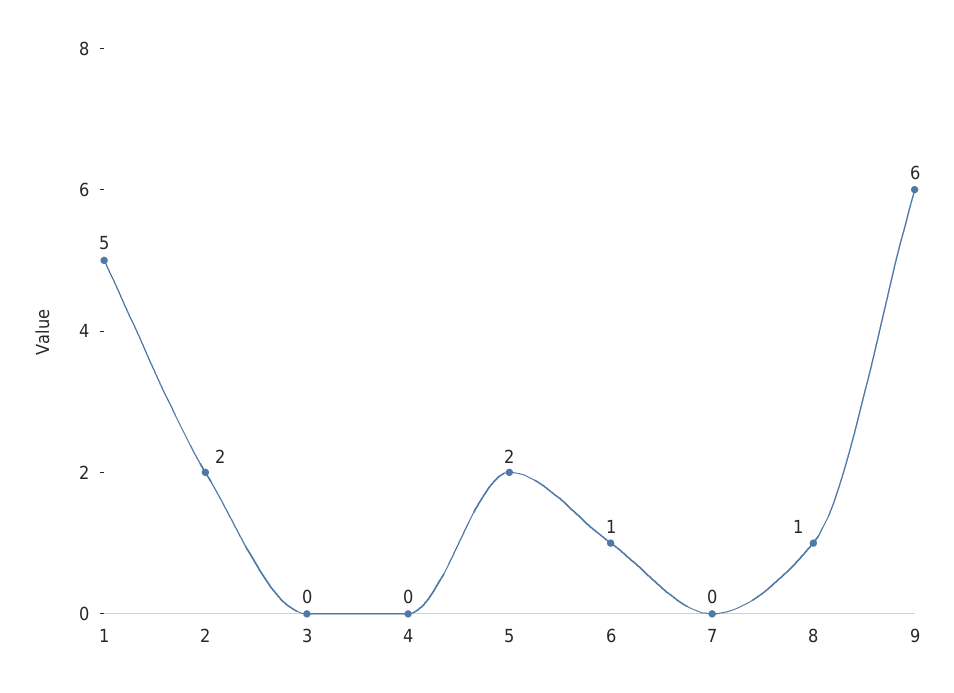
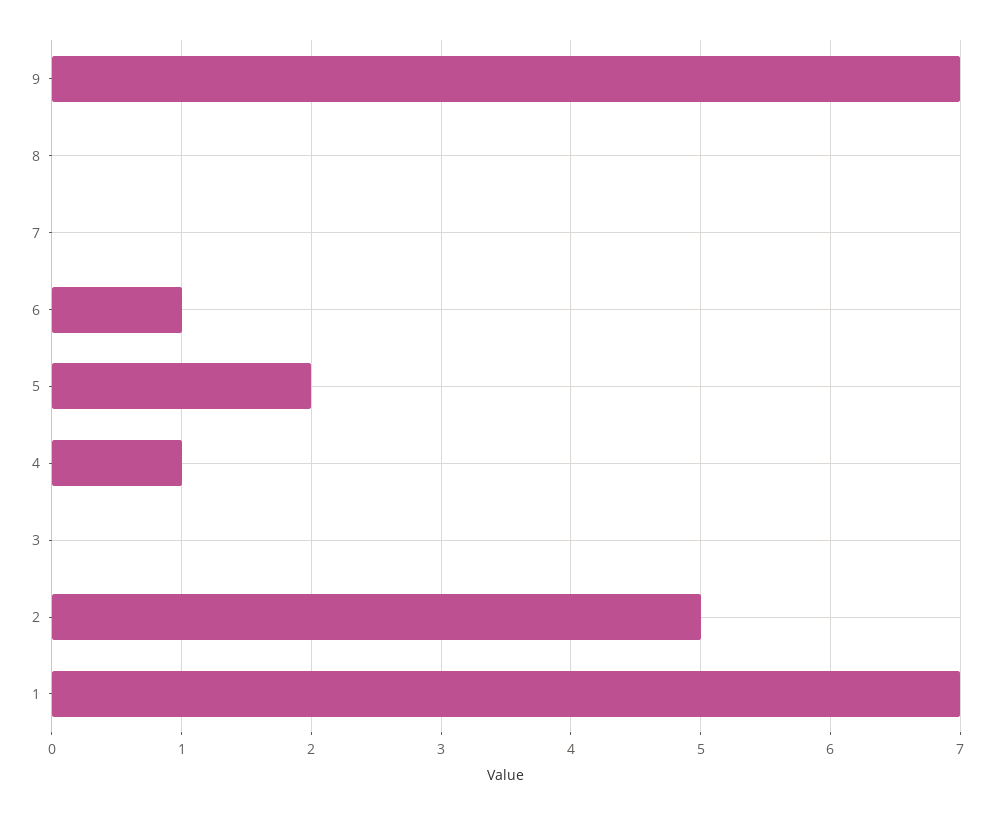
1: 5 -> 7
2: 2 -> 5
4: 0 -> 1
8: 1 -> 0
9: 6 -> 7

